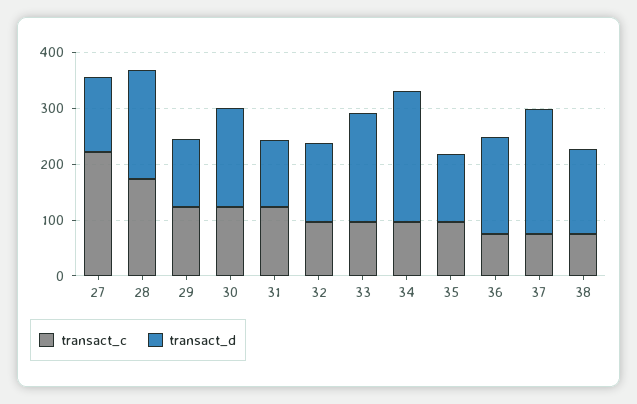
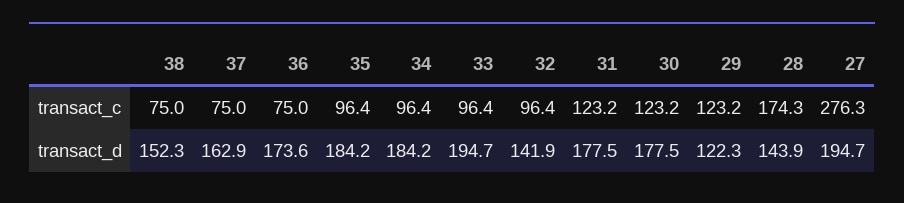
transact_c, 27: 220 -> 276.3
transact_d, 27: 140 -> 194.7
transact_d, 28: 200 -> 143.9
transact_d, 31: 120 -> 177.5
transact_d, 34: 240 -> 184.2
transact_d, 35: 120 -> 184.2
transact_d, 37: 220 -> 162.9

